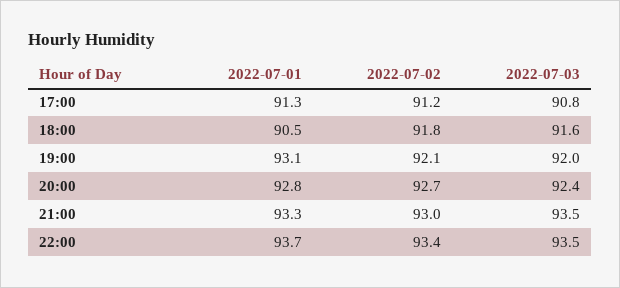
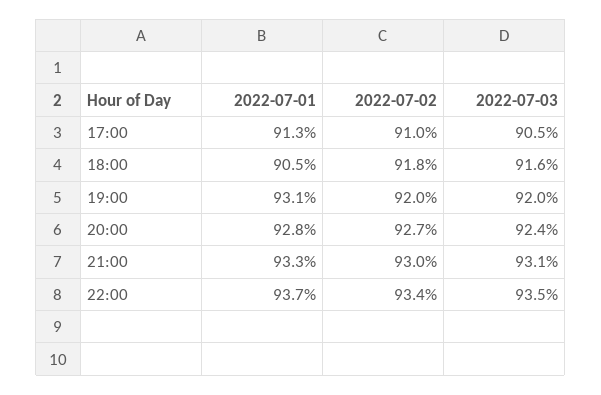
2022-07-02, 17:00: 91.2 -> 91
2022-07-03, 17:00: 90.8 -> 90.5
2022-07-02, 19:00: 92.1 -> 92
2022-07-03, 21:00: 93.5 -> 93.1

